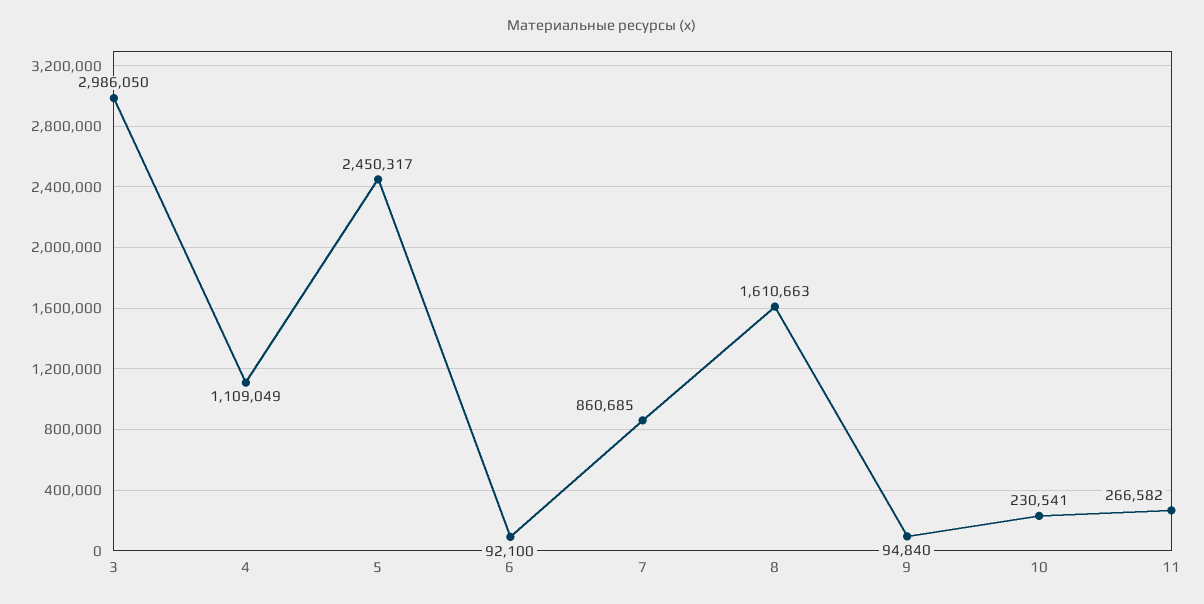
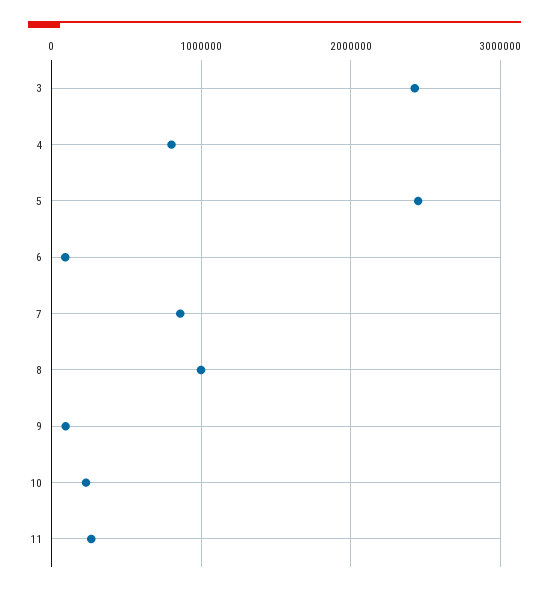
3: 2986050 -> 2400000
4: 1109049 -> 800000
8: 1610663 -> 1000000

